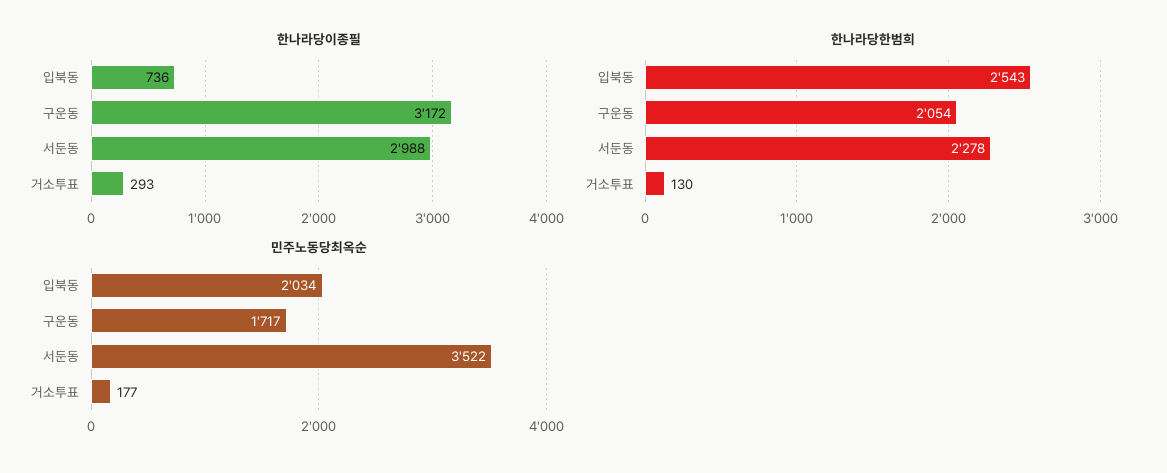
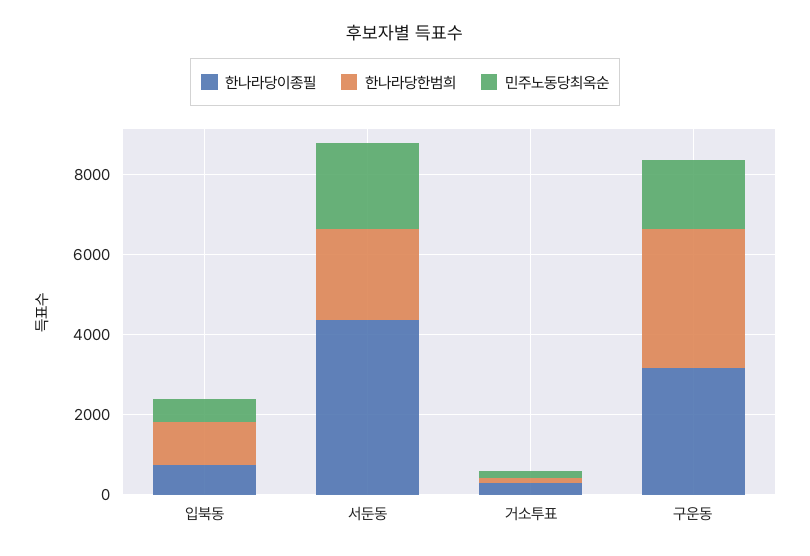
한나라당이종필, 서둔동: 2988 -> 4500
한나라당한범희, 입북동: 2543 -> 1000
한나라당한범희, 구운동: 2054 -> 3500
민주노동당최옥순, 입북동: 2034 -> 500
민주노동당최옥순, 서둔동: 3522 -> 2000

